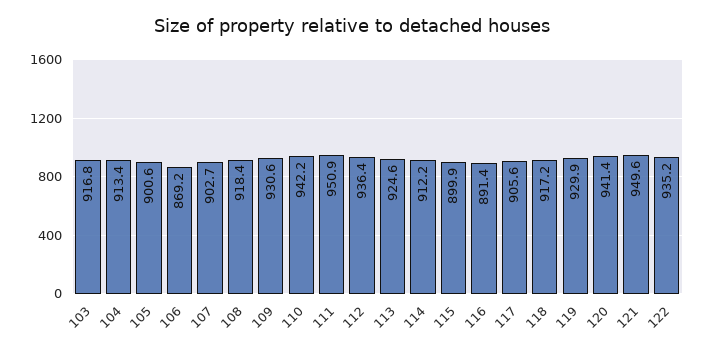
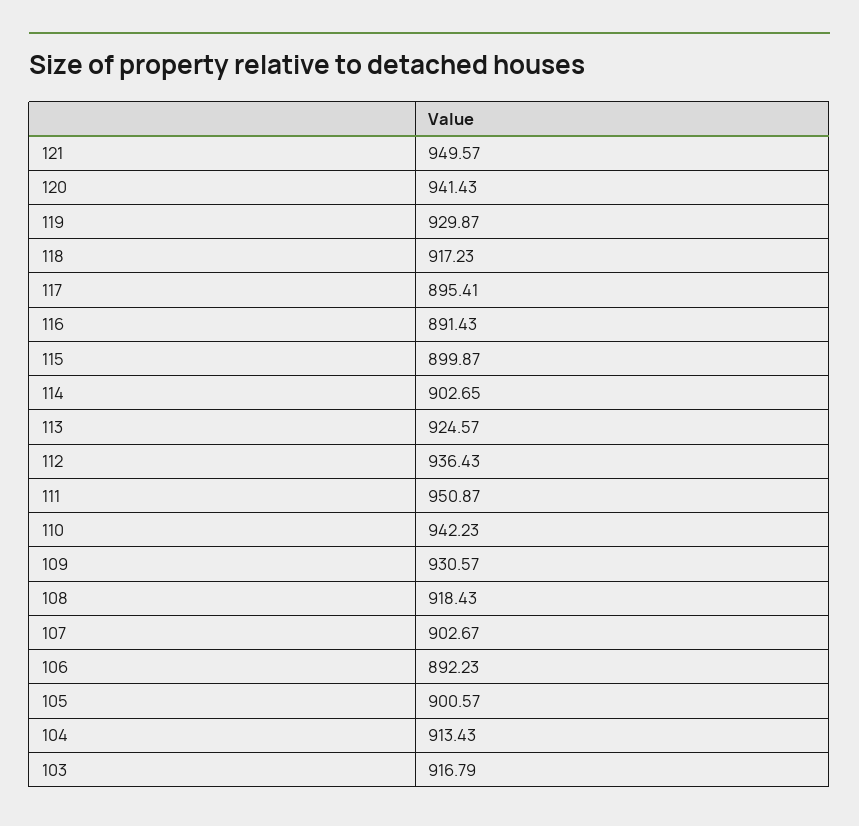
106: 869.2 -> 892.23
114: 912.2 -> 902.65
117: 905.6 -> 895.41
122: 935.2 -> none

